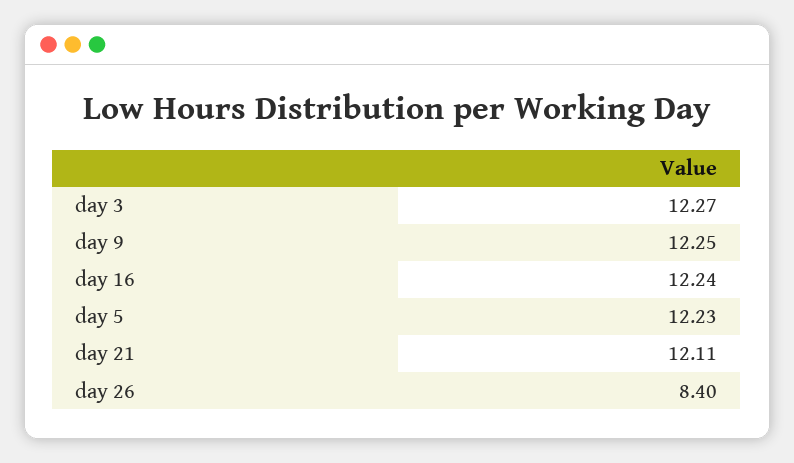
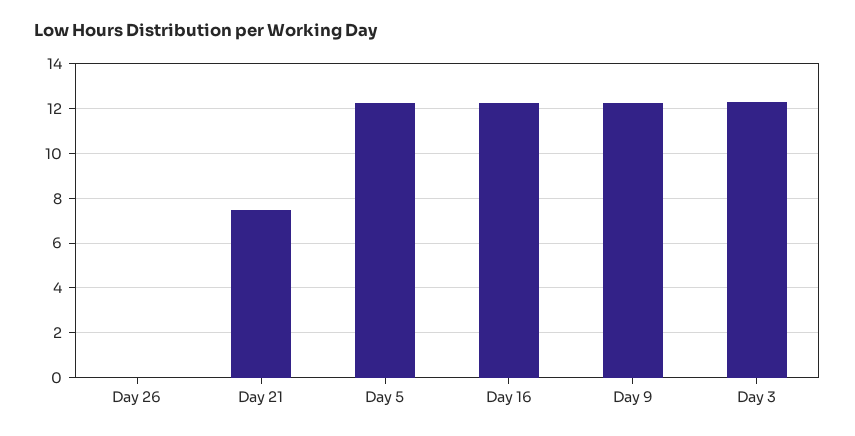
day 21: 12.11 -> 7.5
day 26: 8.4 -> 0

